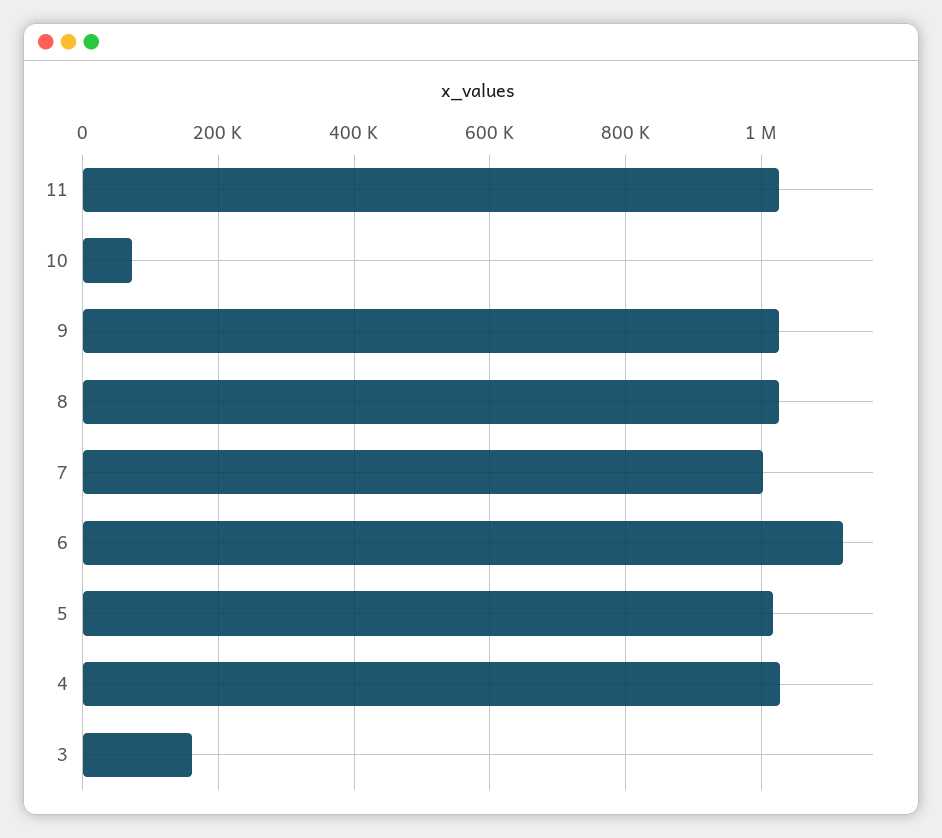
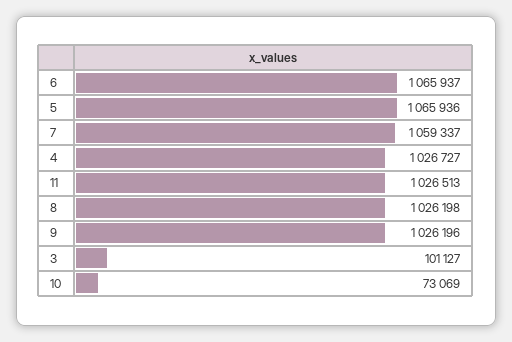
7: 1000000 -> 1059337
6: 1120000 -> 1065937
5: 1020000 -> 1065936
3: 160000 -> 101127

